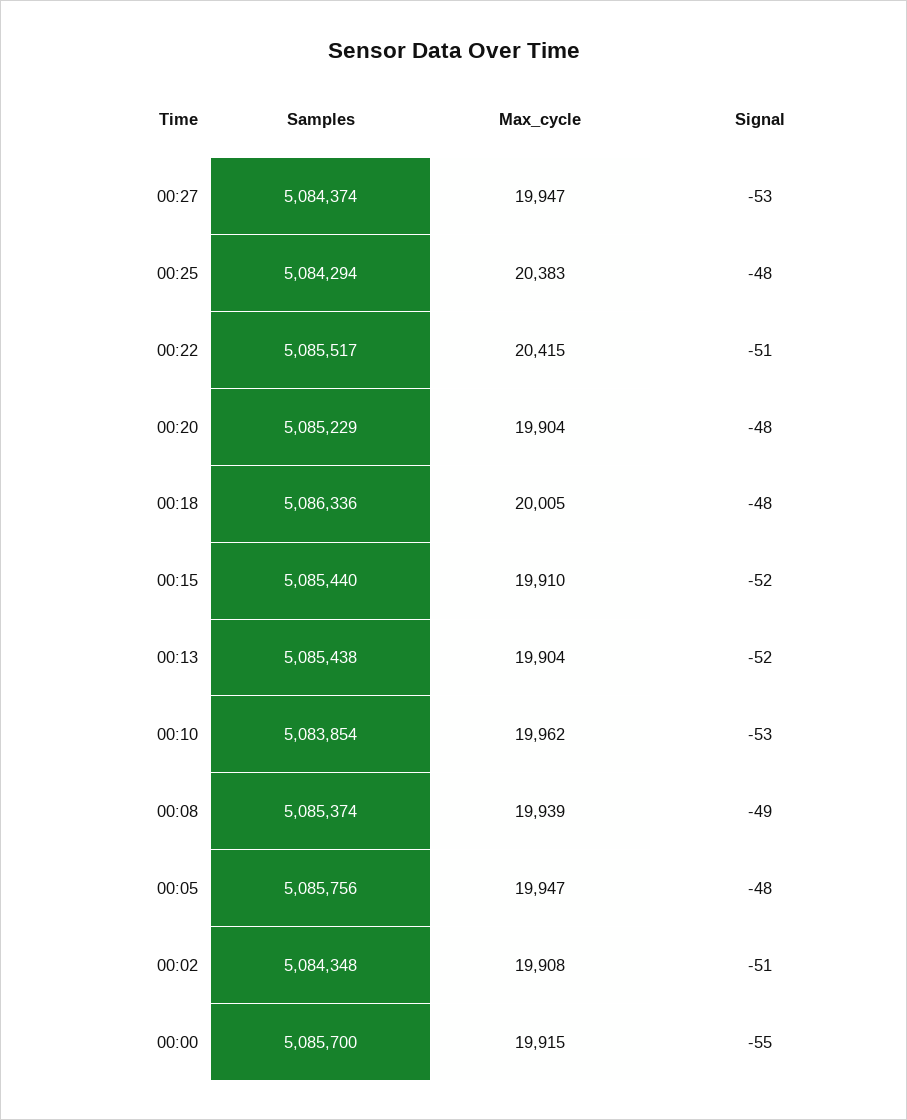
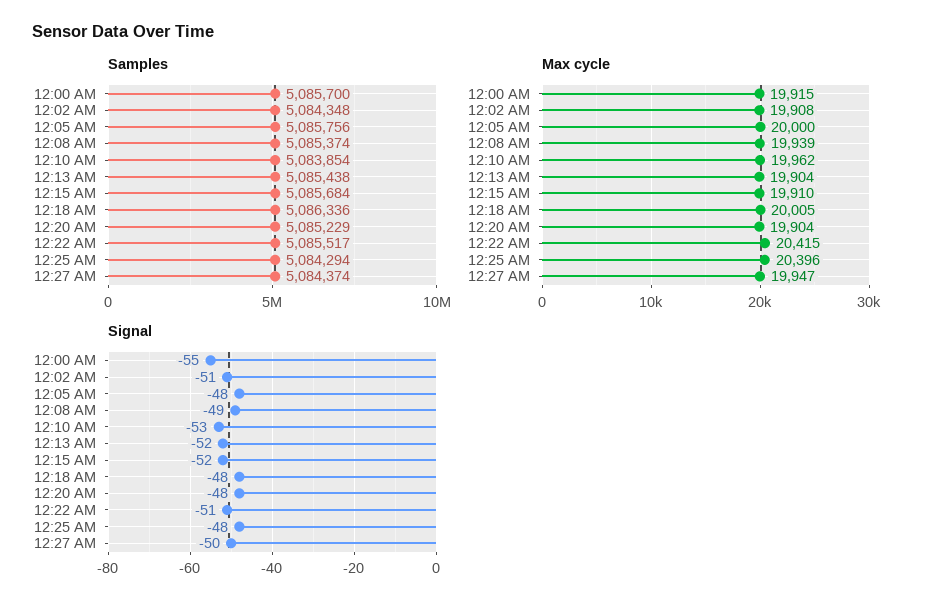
Signal, 00:27: -53 -> -50
Max_cycle, 00:25: 20383 -> 20396
Samples, 00:15: 5085440 -> 5085684
Max_cycle, 00:05: 19947 -> 20000

